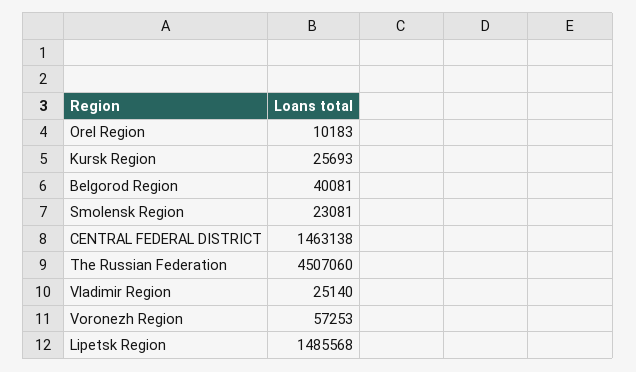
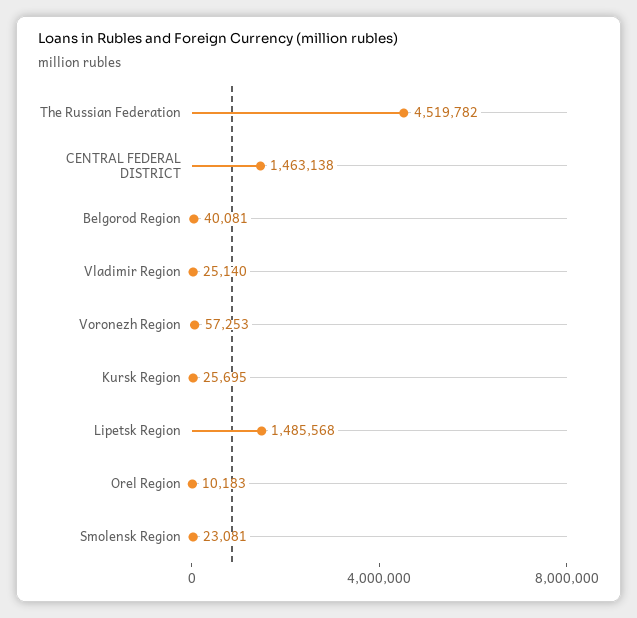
Kursk Region: 25693 -> 25695
The Russian Federation: 4507060 -> 4519782

